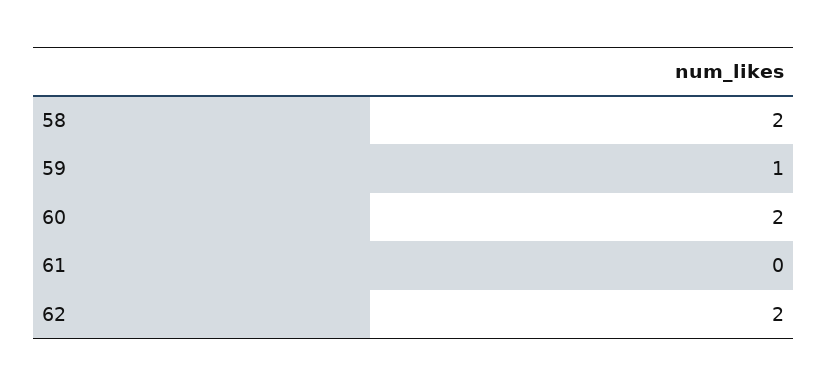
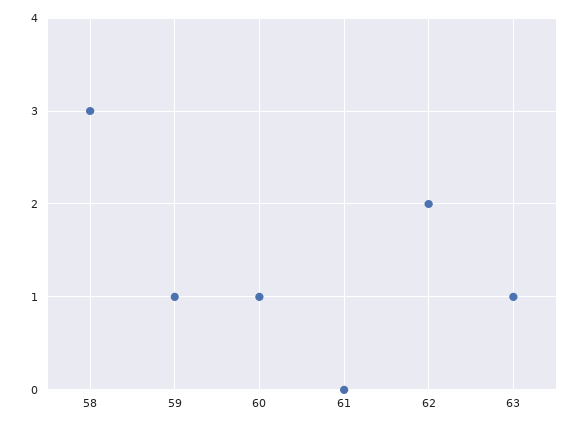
58: 2 -> 3
60: 2 -> 1
63: none -> 1

